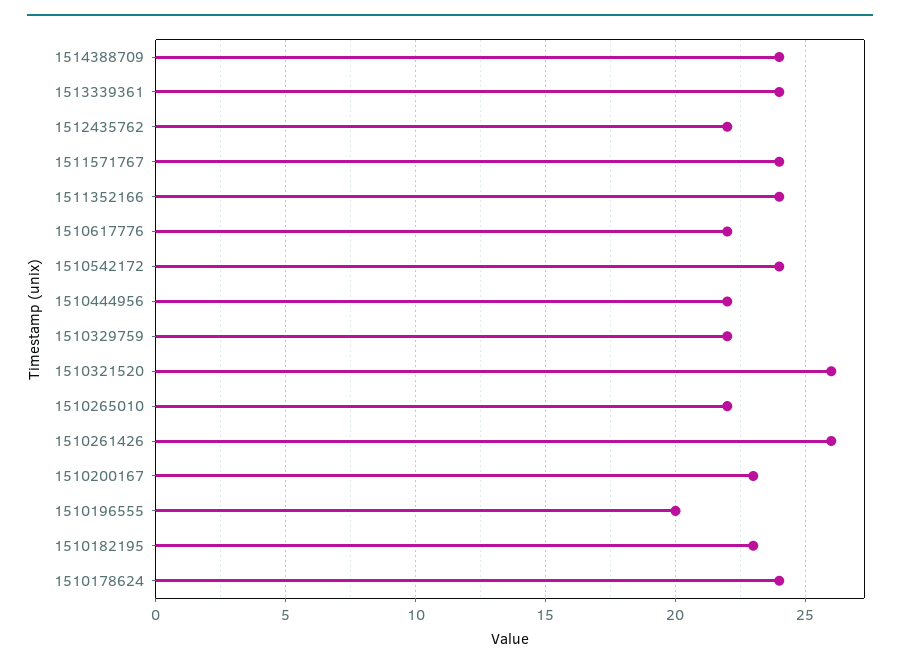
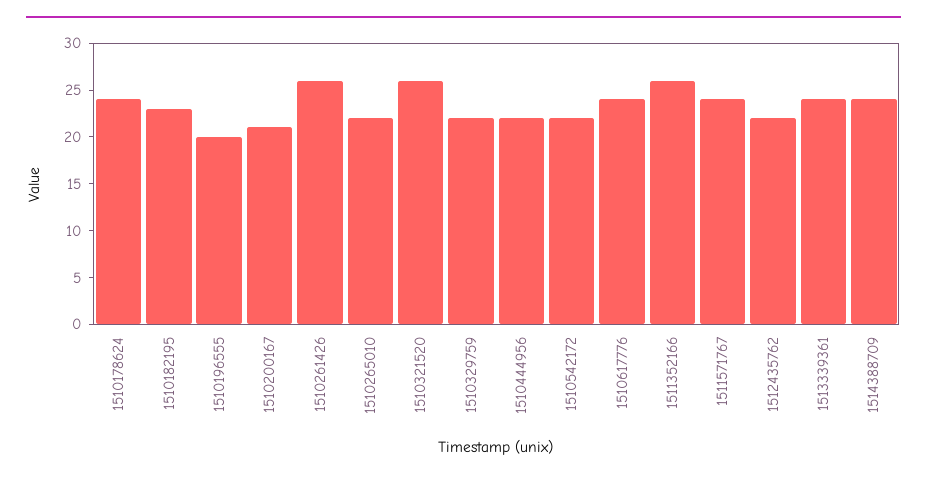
1511352166: 24 -> 26
1510617776: 22 -> 24
1510542172: 24 -> 22
1510200167: 23 -> 21

